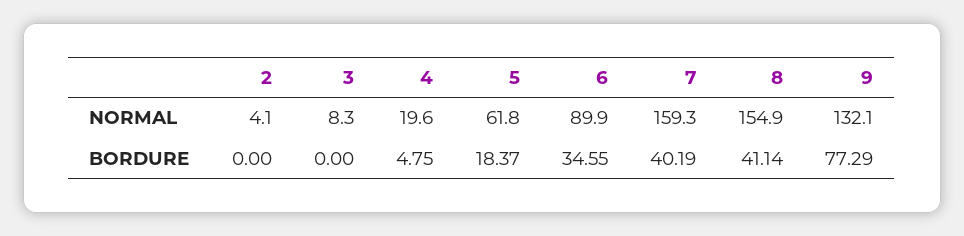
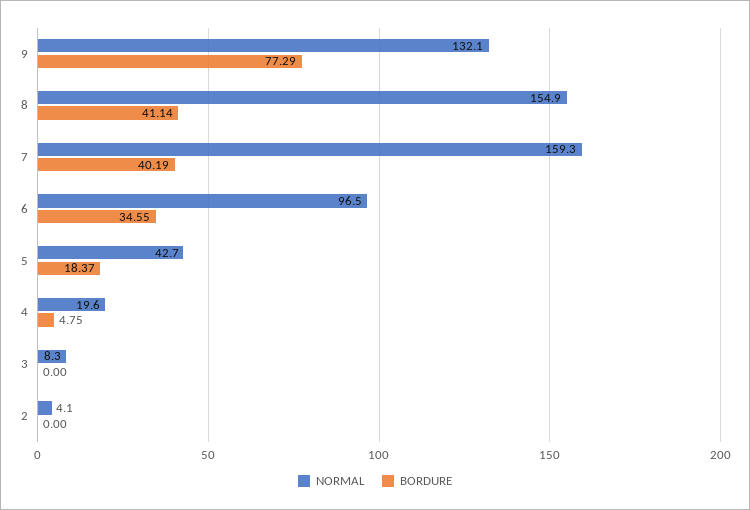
NORMAL, 5: 61.8 -> 42.7
NORMAL, 6: 89.9 -> 96.5

